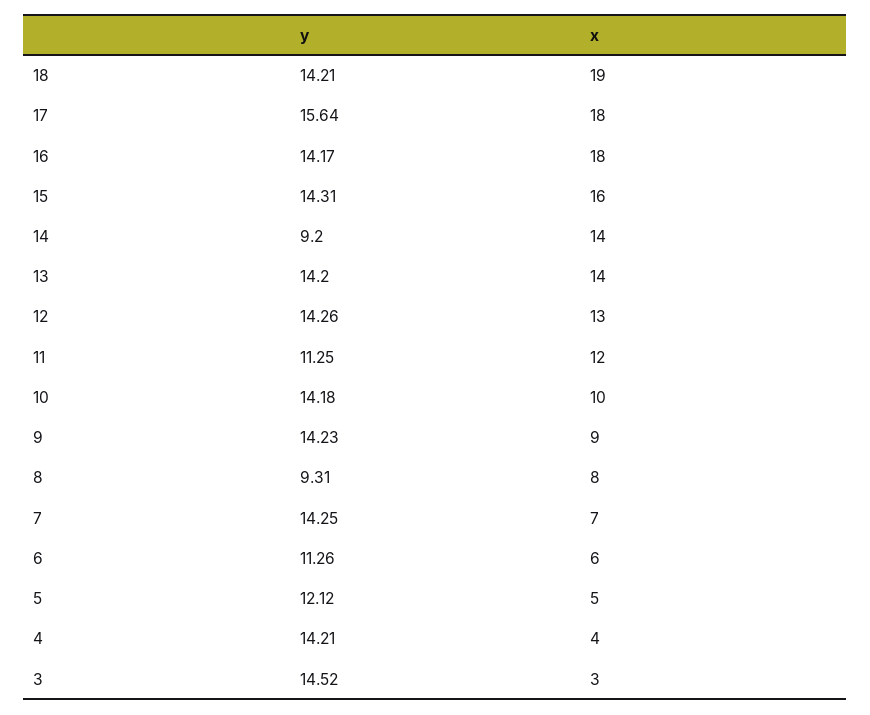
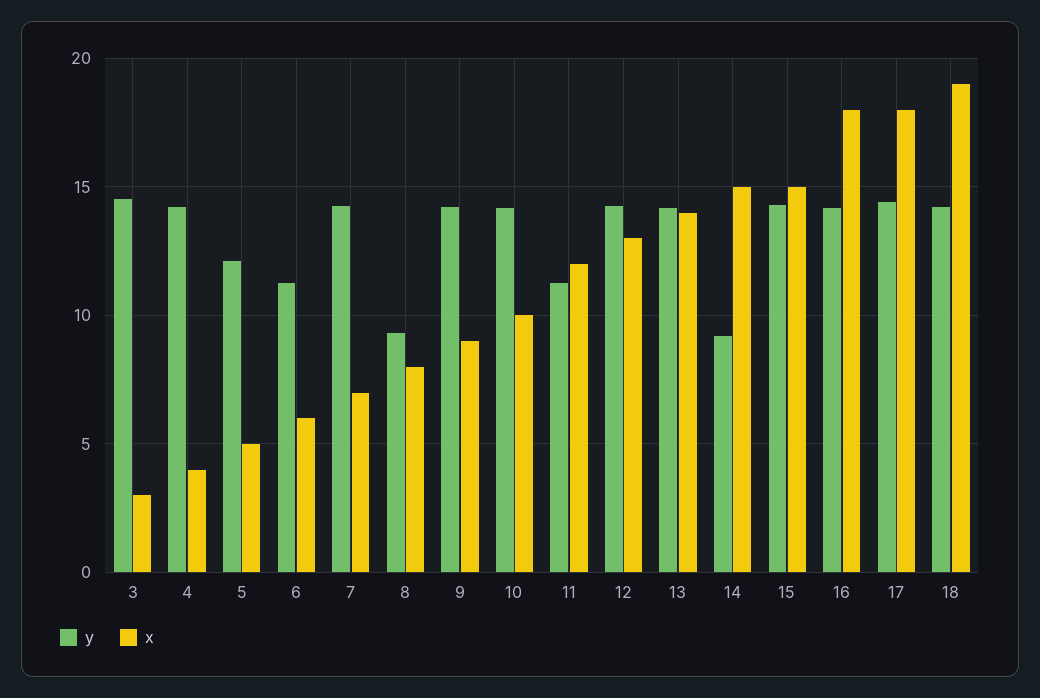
y, 17: 15.64 -> 14.5
x, 15: 16 -> 15
x, 14: 14 -> 15

